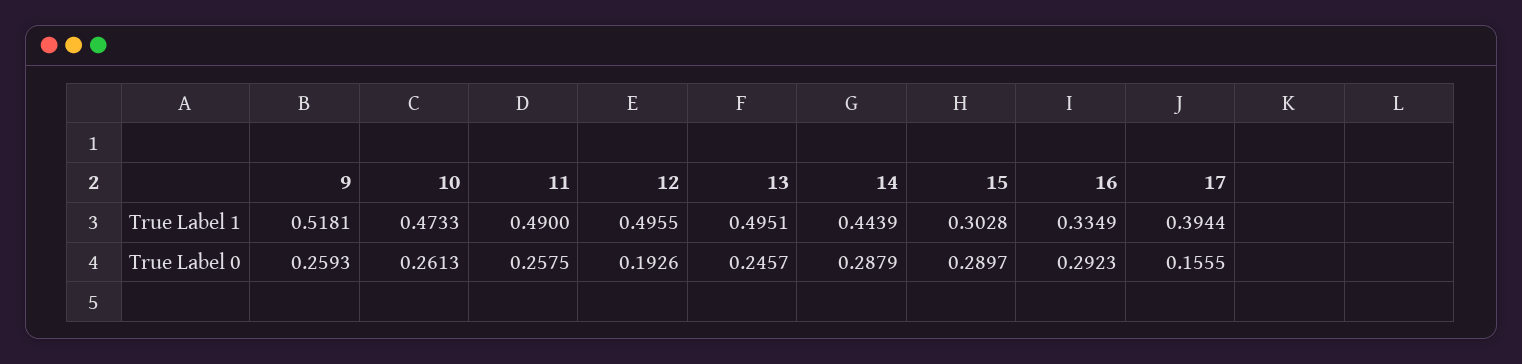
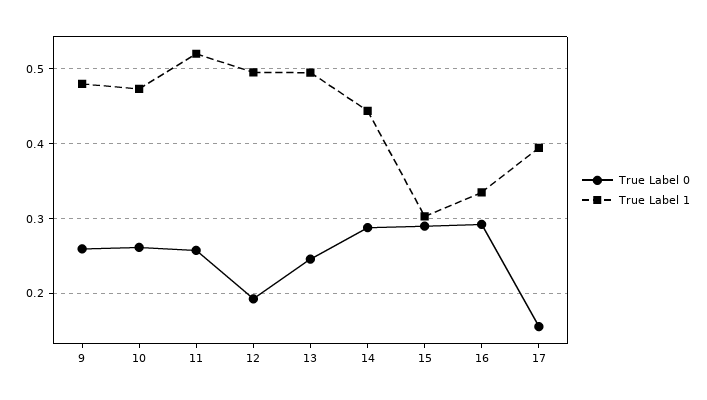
True Label 1, 9: 0.5181 -> 0.48
True Label 1, 11: 0.49 -> 0.52

